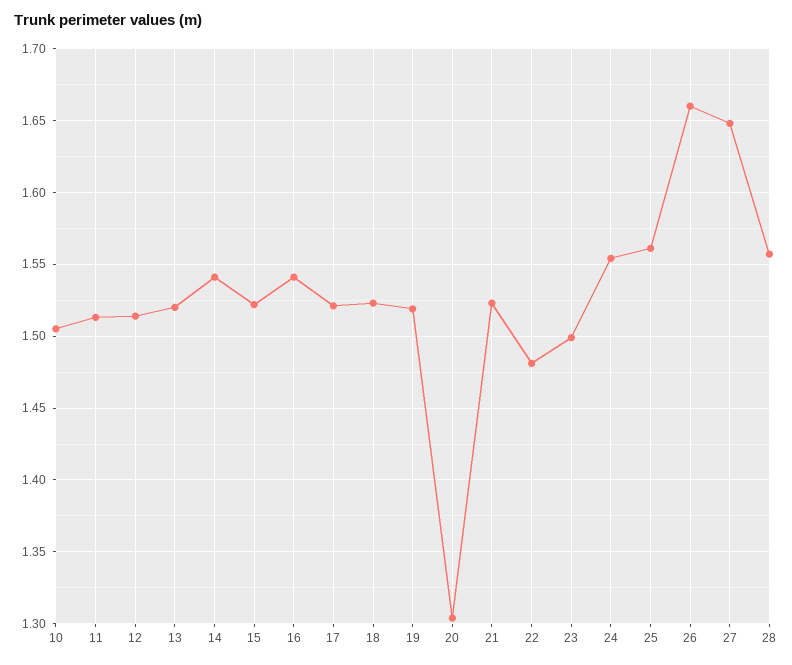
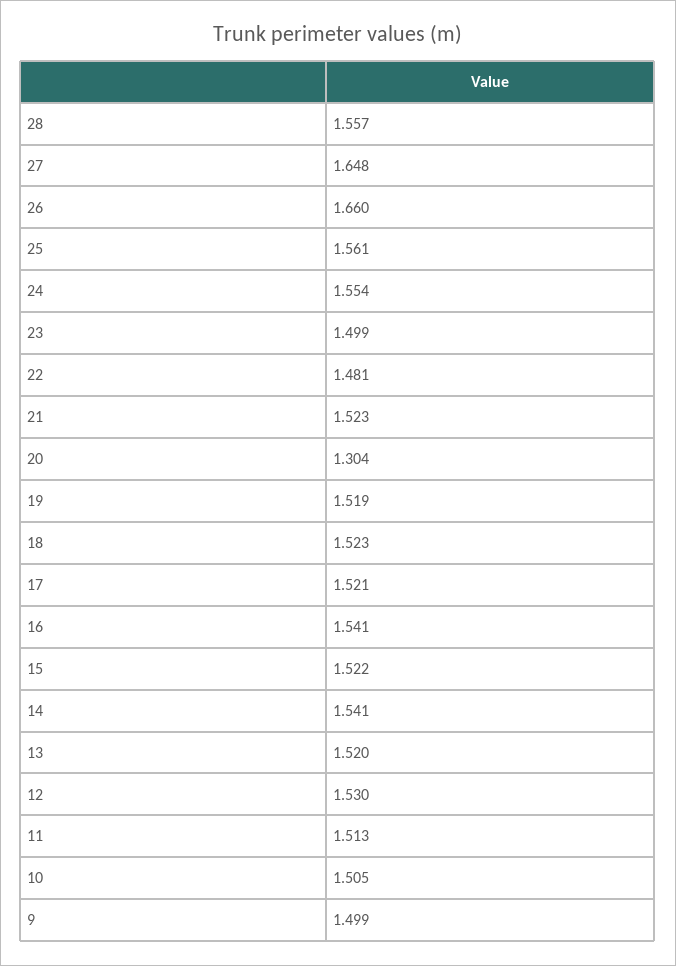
12: 1.515 -> 1.53
9: none -> 1.499

